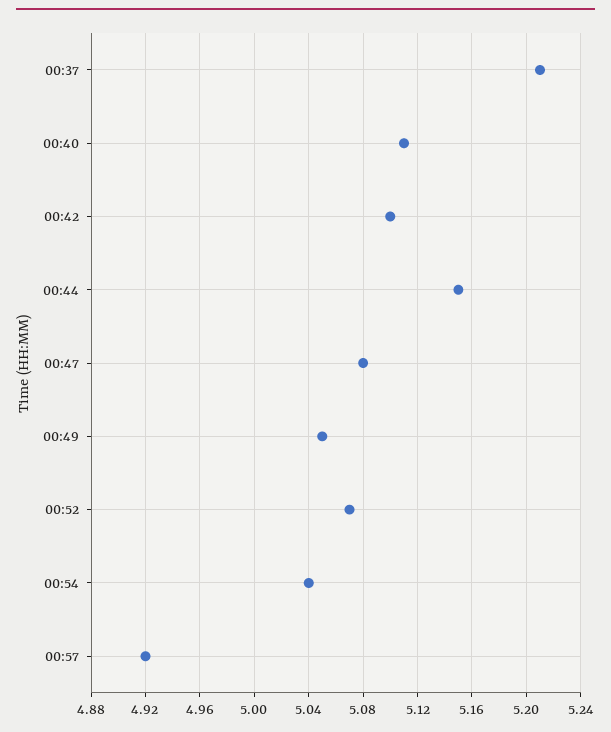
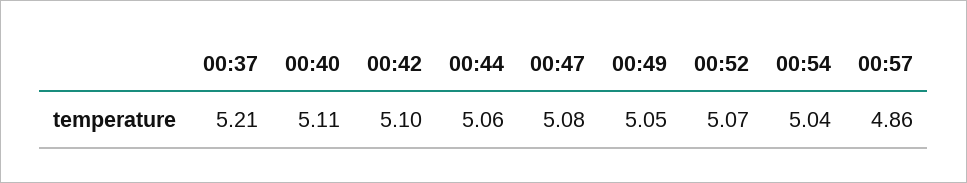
00:44: 5.15 -> 5.06
00:57: 4.92 -> 4.86

